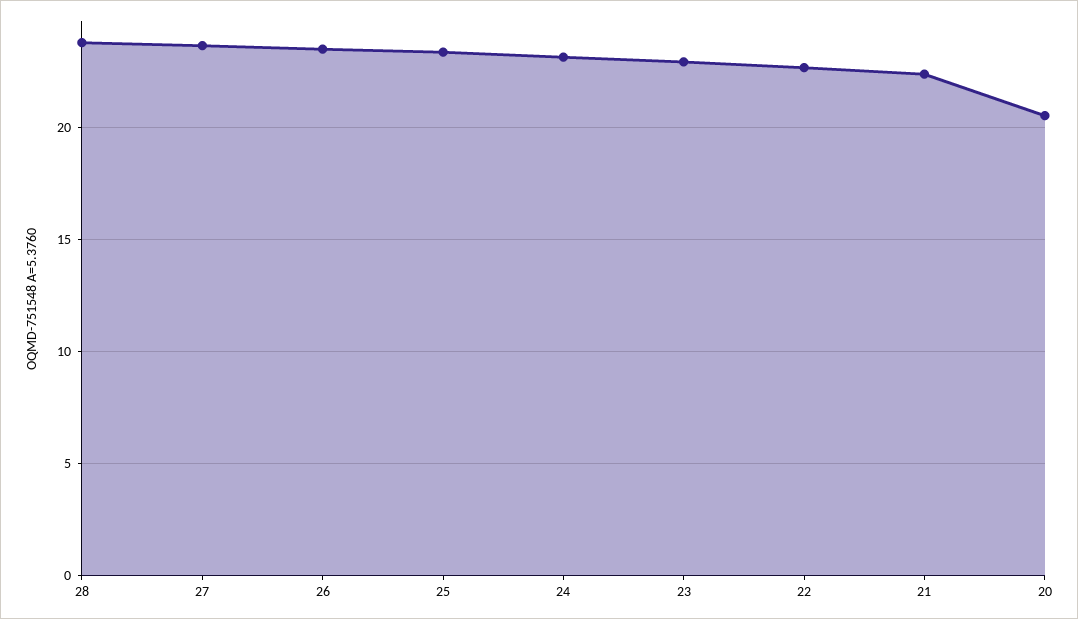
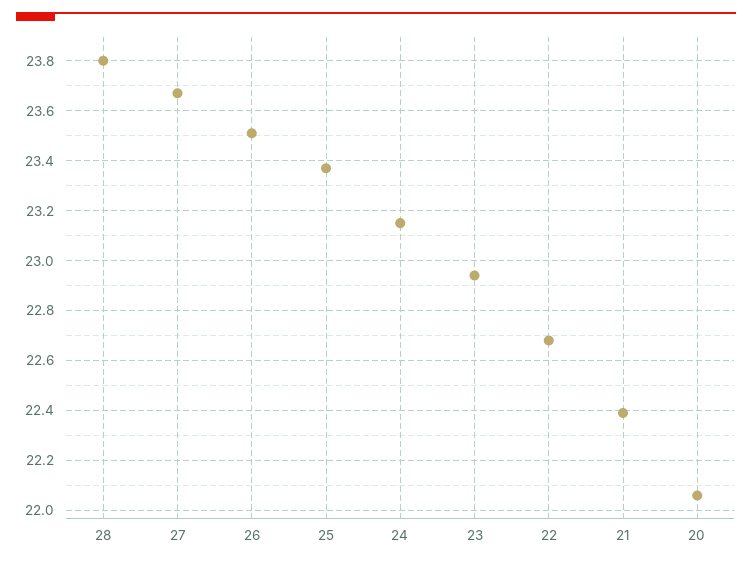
20: 20.5 -> 22.05

